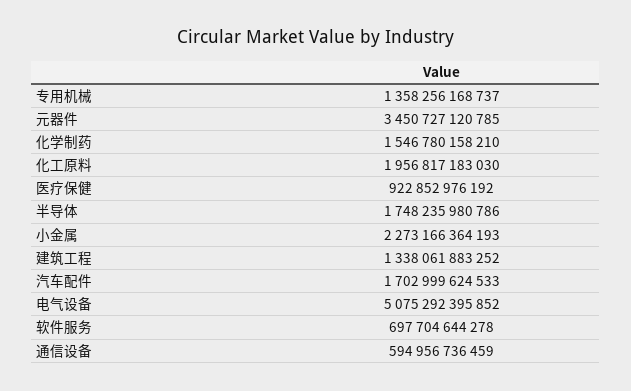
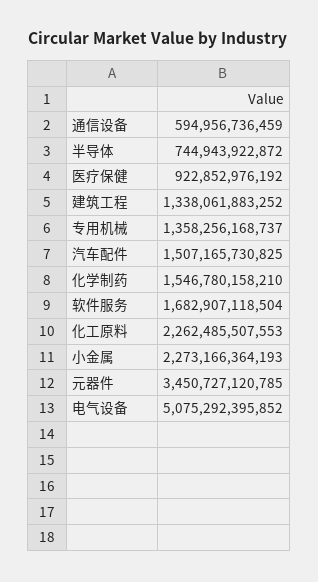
化工原料: 1956817183030 -> 2262485507553
半导体: 1748235980786 -> 744943922872
汽车配件: 1702999624533 -> 1507165730825
软件服务: 697704644278 -> 1682907118504

